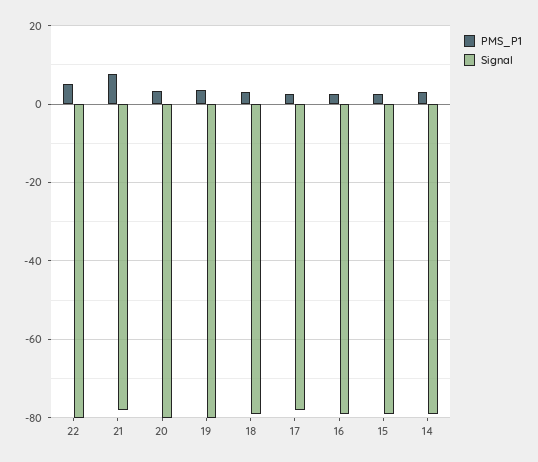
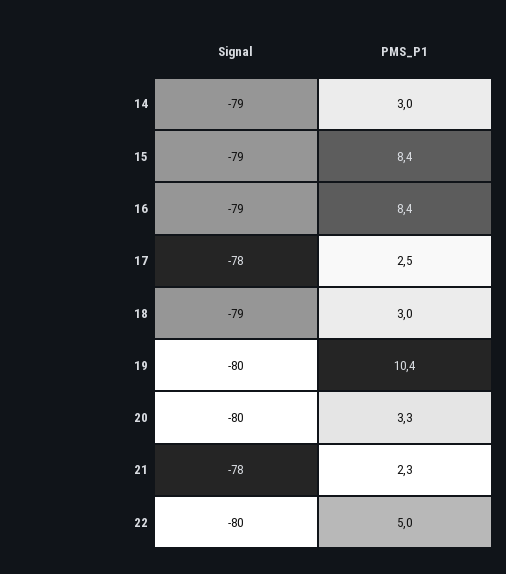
PMS_P1, 21: 8 -> 2.3
PMS_P1, 19: 4 -> 10.4
PMS_P1, 16: 2 -> 8.4
PMS_P1, 15: 2 -> 8.4

